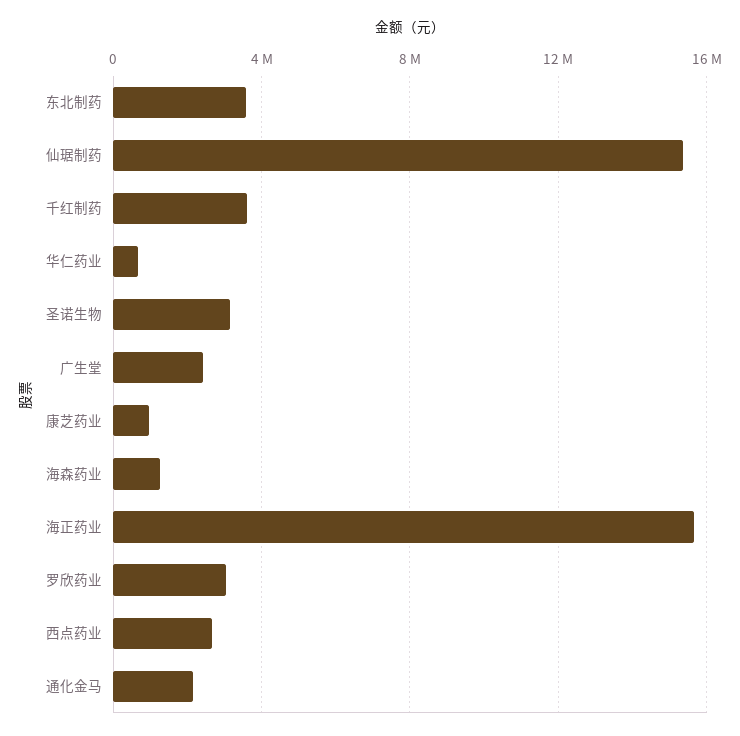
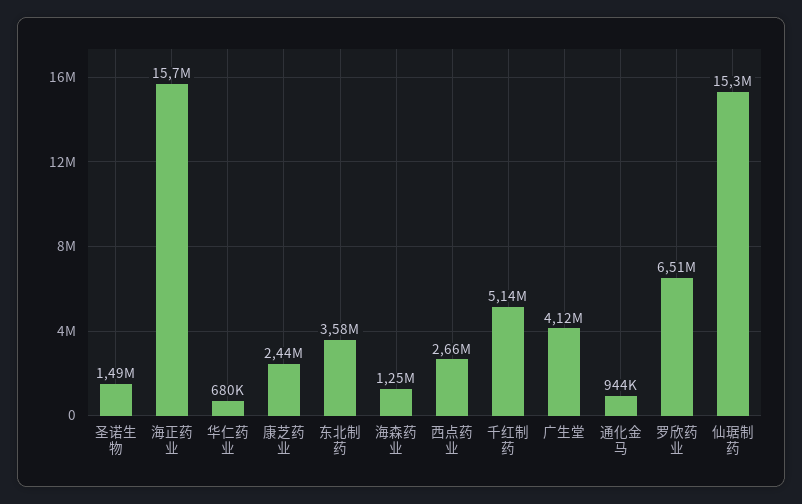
千红制药: 3500000 -> 5140000
圣诺生物: 3000000 -> 1490000
广生堂: 2500000 -> 4120000
康芝药业: 1000000 -> 2440000
罗欣药业: 3000000 -> 6510000
通化金马: 2000000 -> 944000

